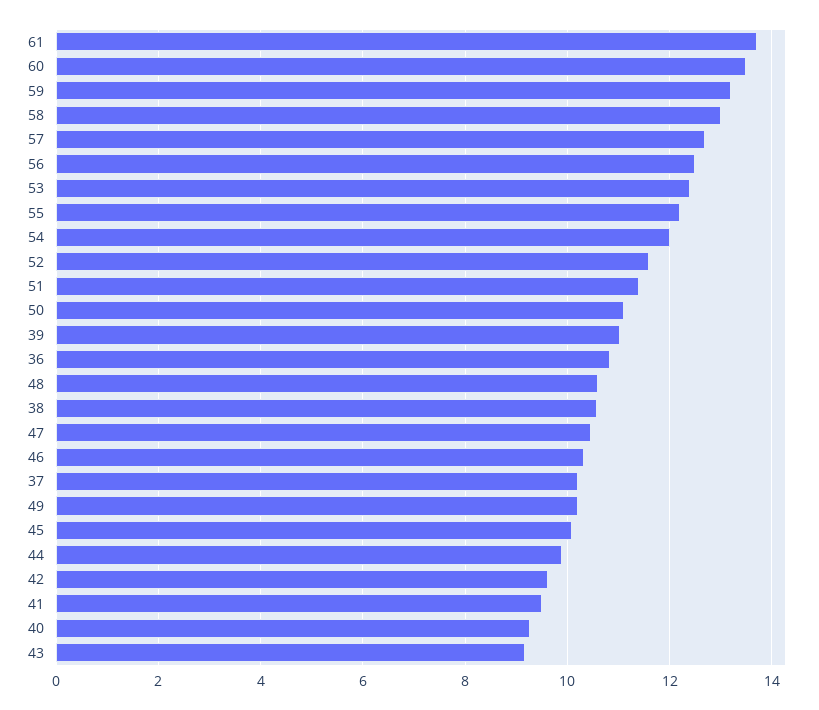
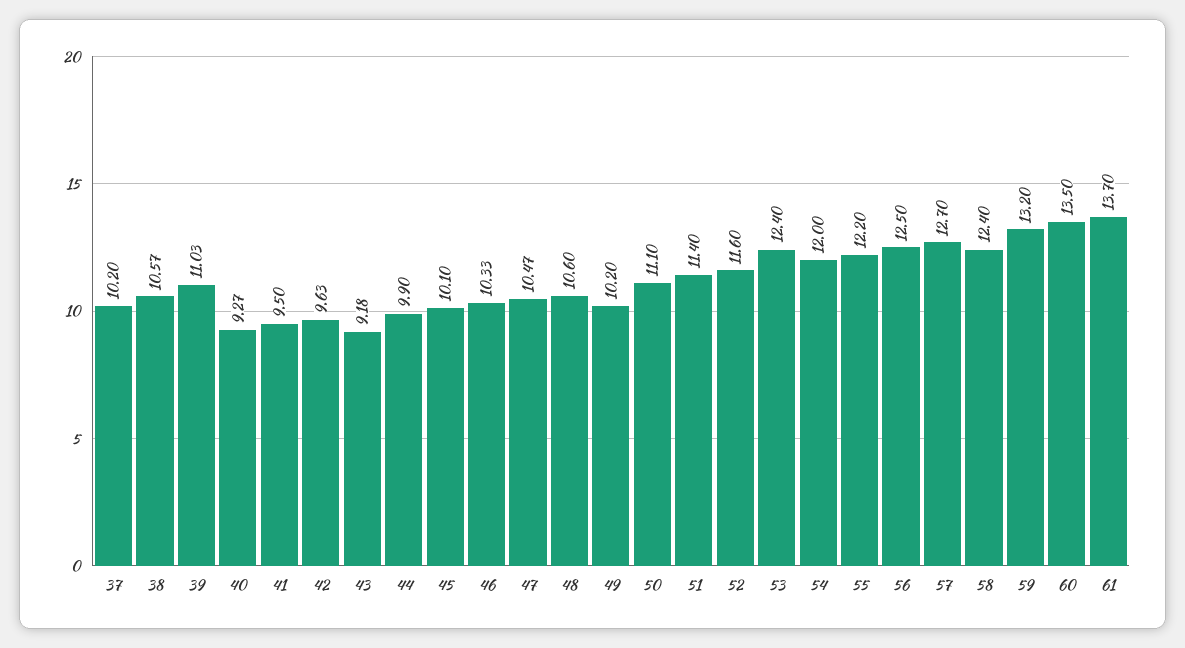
58: 13 -> 12.4
36: 10.8 -> none

